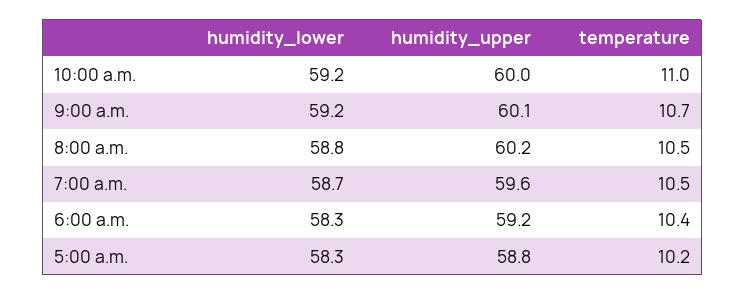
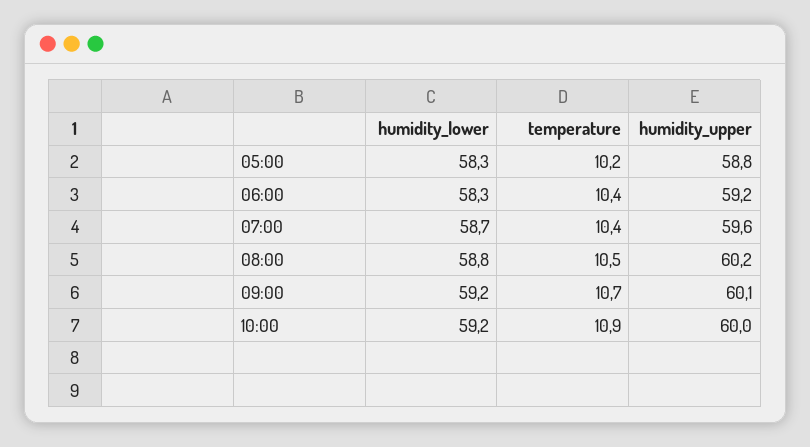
temperature, 10:00 a.m.: 11 -> 10.9
temperature, 7:00 a.m.: 10.5 -> 10.4

